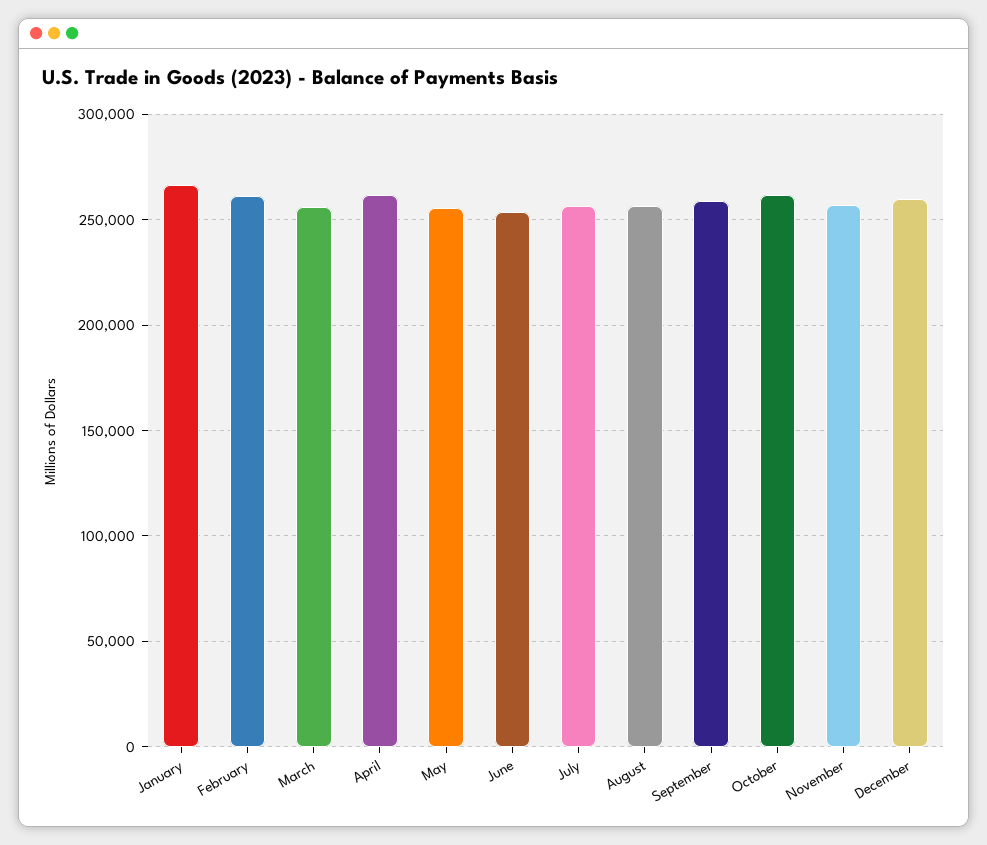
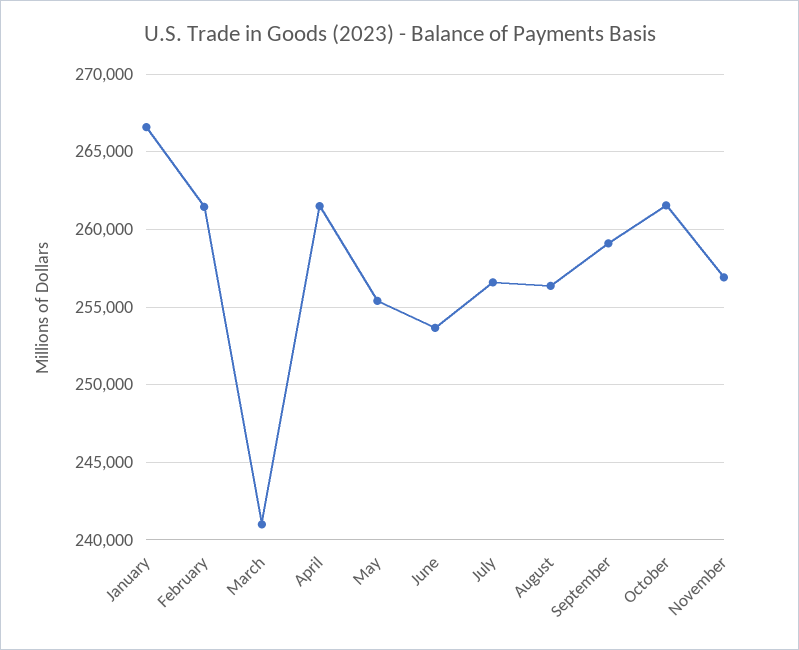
March: 255000 -> 241000
December: 260000 -> none

